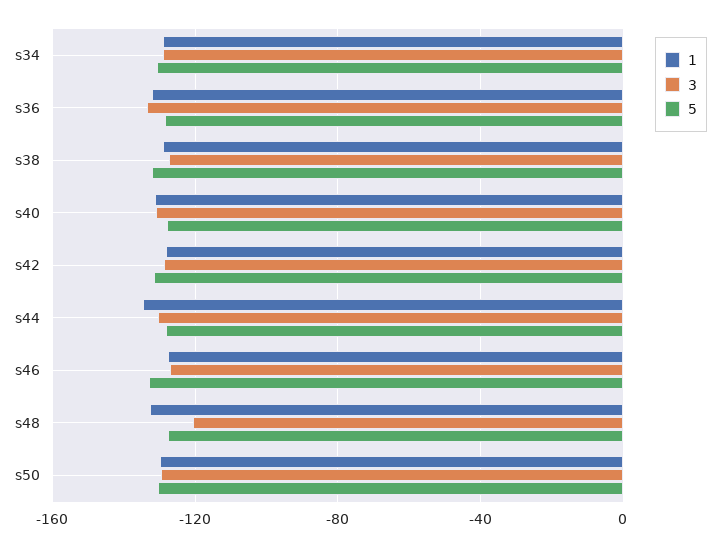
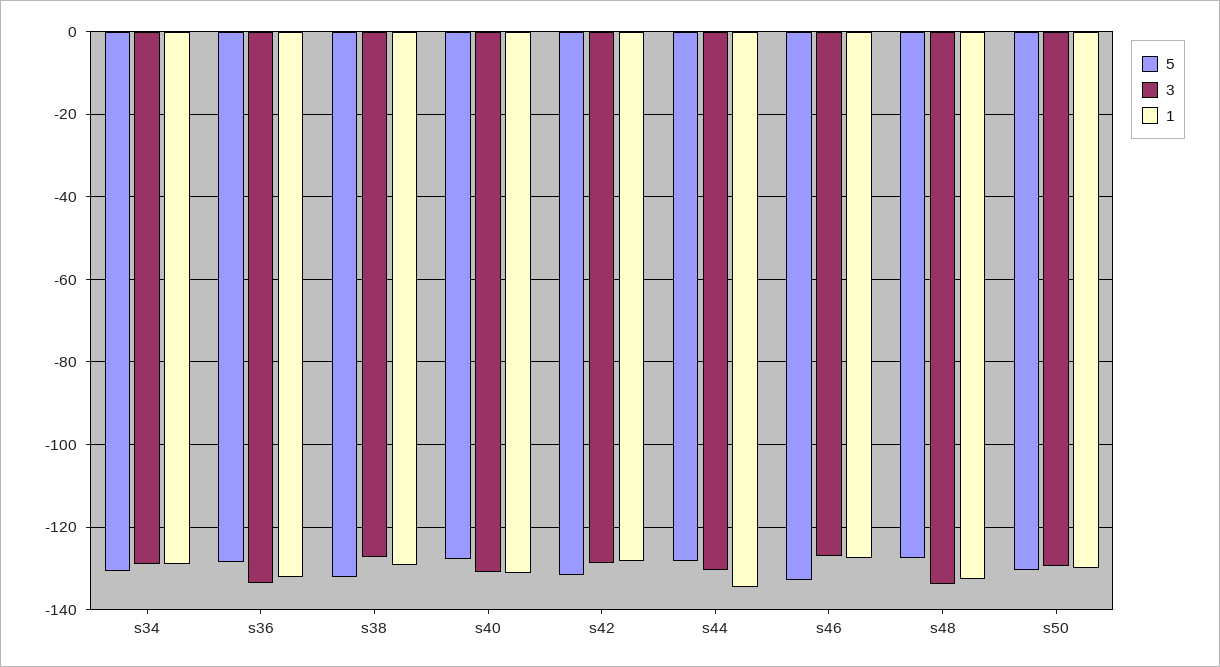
3, s48: -120 -> -134

